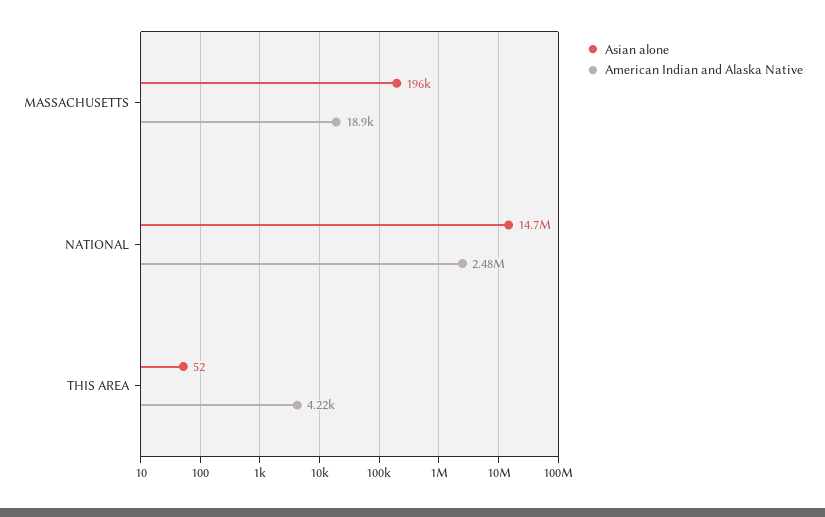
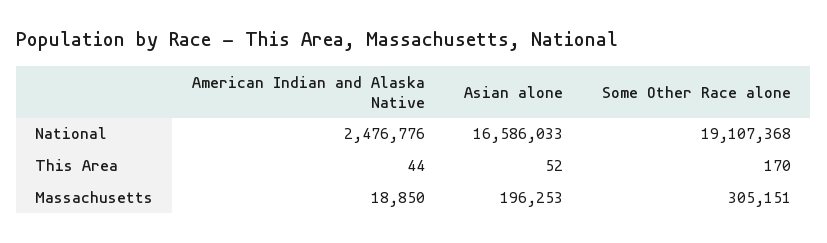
Asian alone, NATIONAL: 14700000 -> 16586033
American Indian and Alaska Native, THIS AREA: 4220 -> 44
Some Other Race alone, NATIONAL: none -> 19107368
Some Other Race alone, THIS AREA: none -> 170
Some Other Race alone, MASSACHUSETTS: none -> 305151

